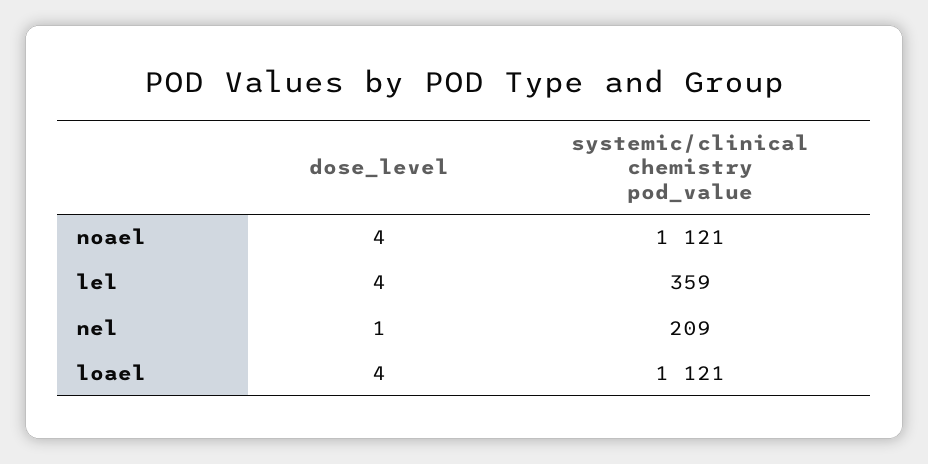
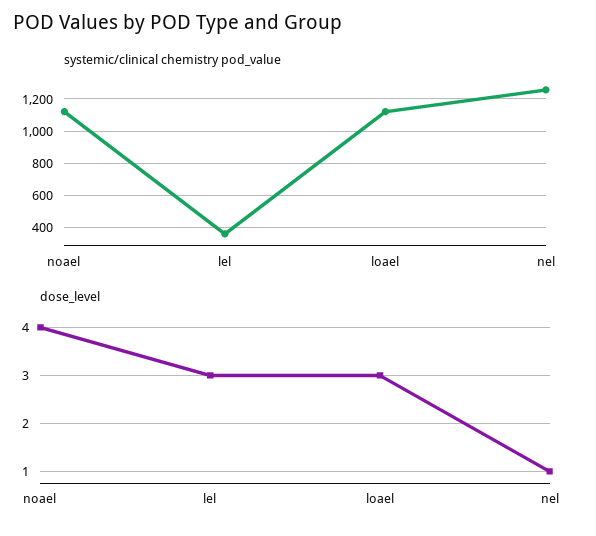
dose_level, lel: 4 -> 3
systemic/clinical chemistry pod_value, nel: 209 -> 1250
dose_level, loael: 4 -> 3

